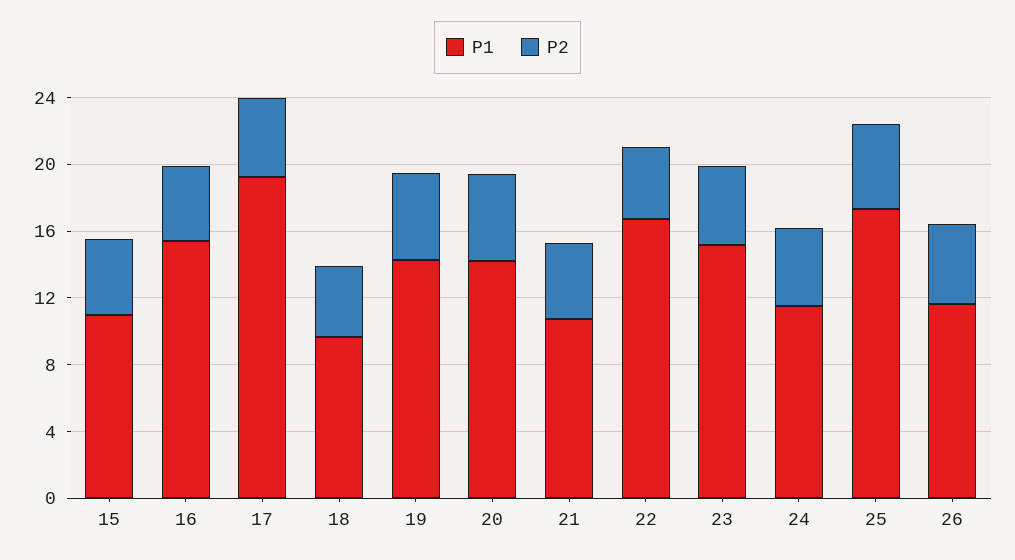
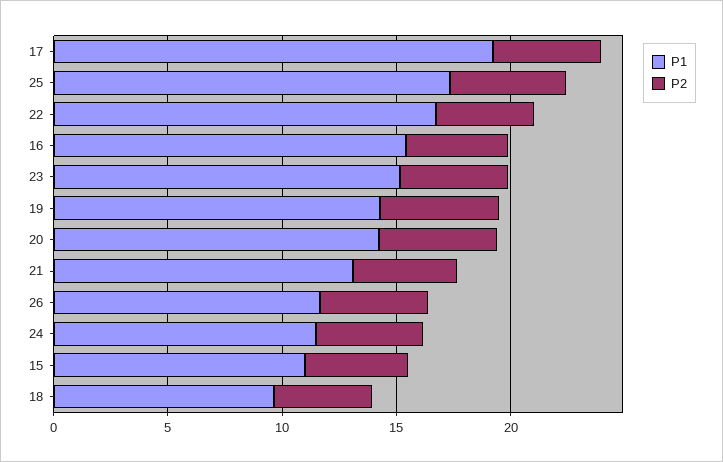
P1, 21: 11 -> 13

